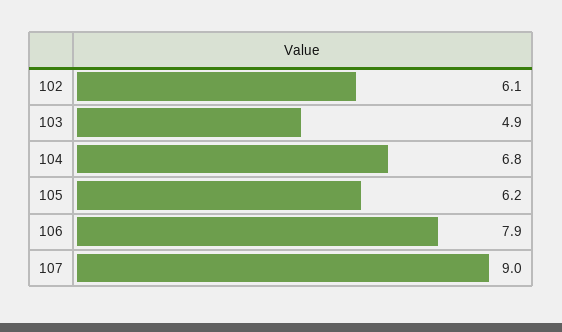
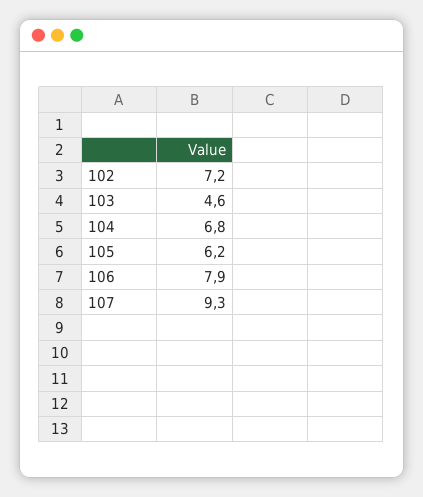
102: 6.1 -> 7.2
103: 4.9 -> 4.6
107: 9 -> 9.3

